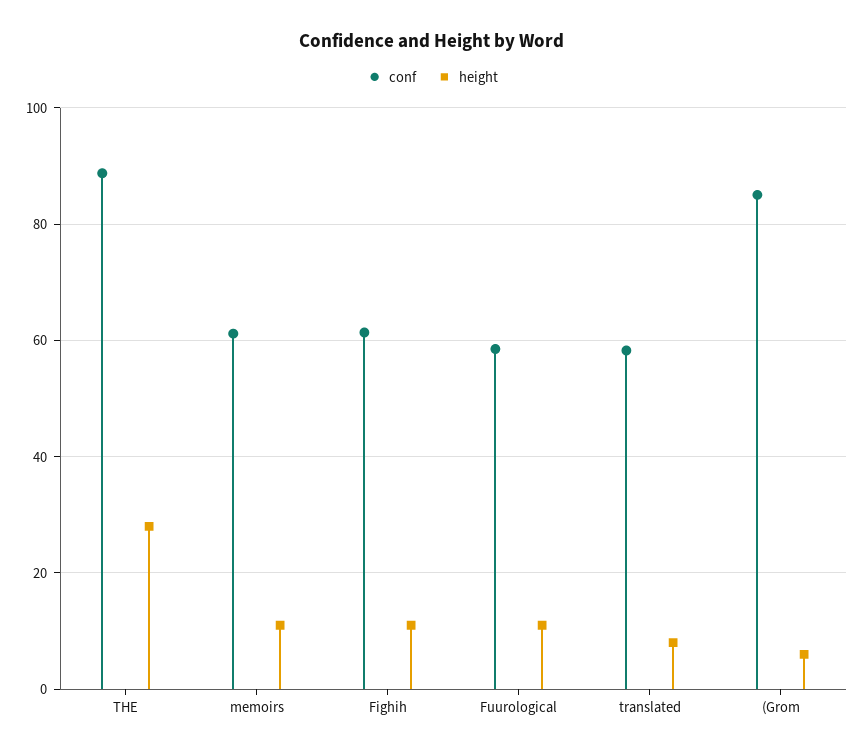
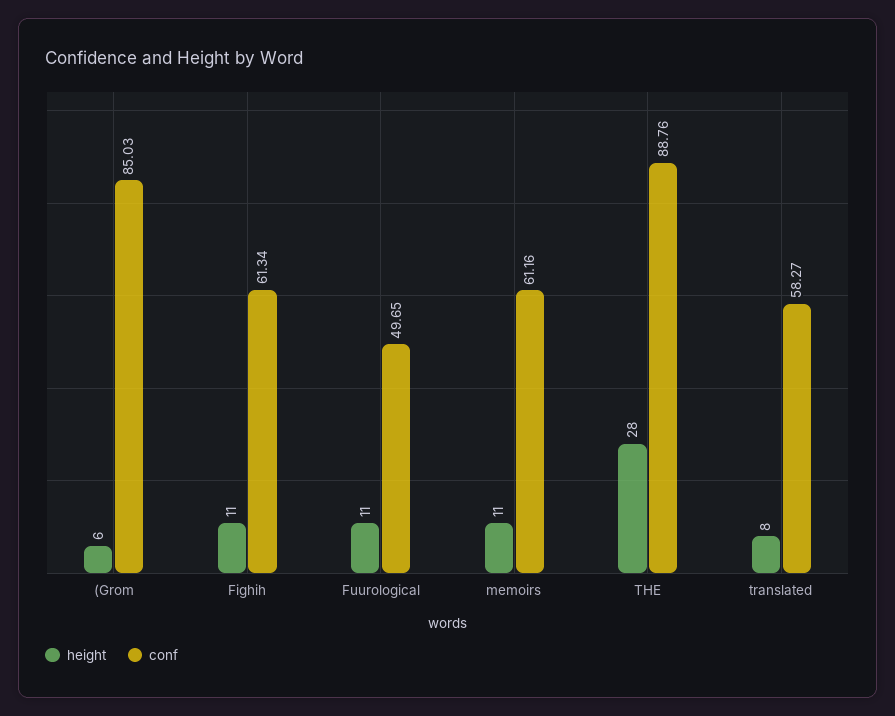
conf, Fuurological: 58 -> 49.65

